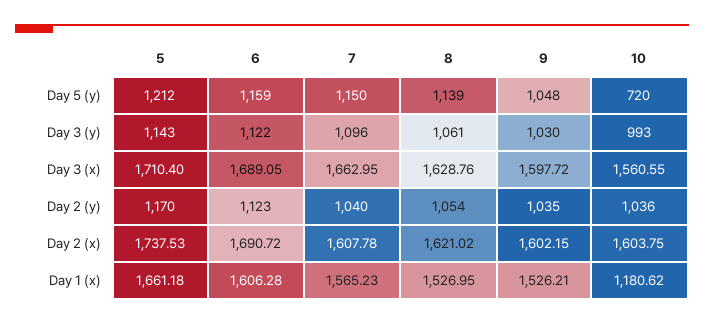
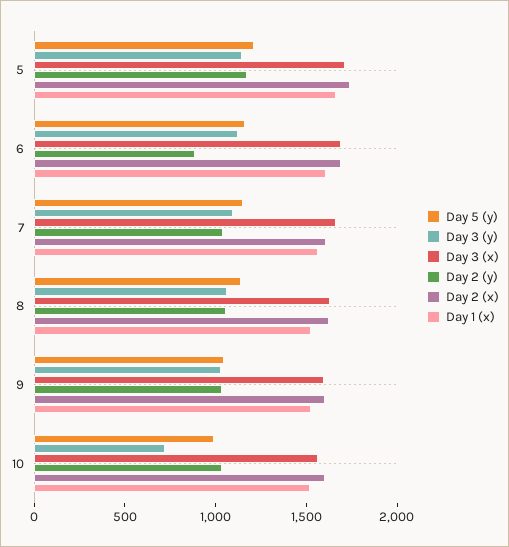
Day 5 (y), 10: 720 -> 1000
Day 3 (y), 10: 993 -> 700
Day 2 (y), 6: 1123 -> 900
Day 1 (x), 10: 1180.62 -> 1500

